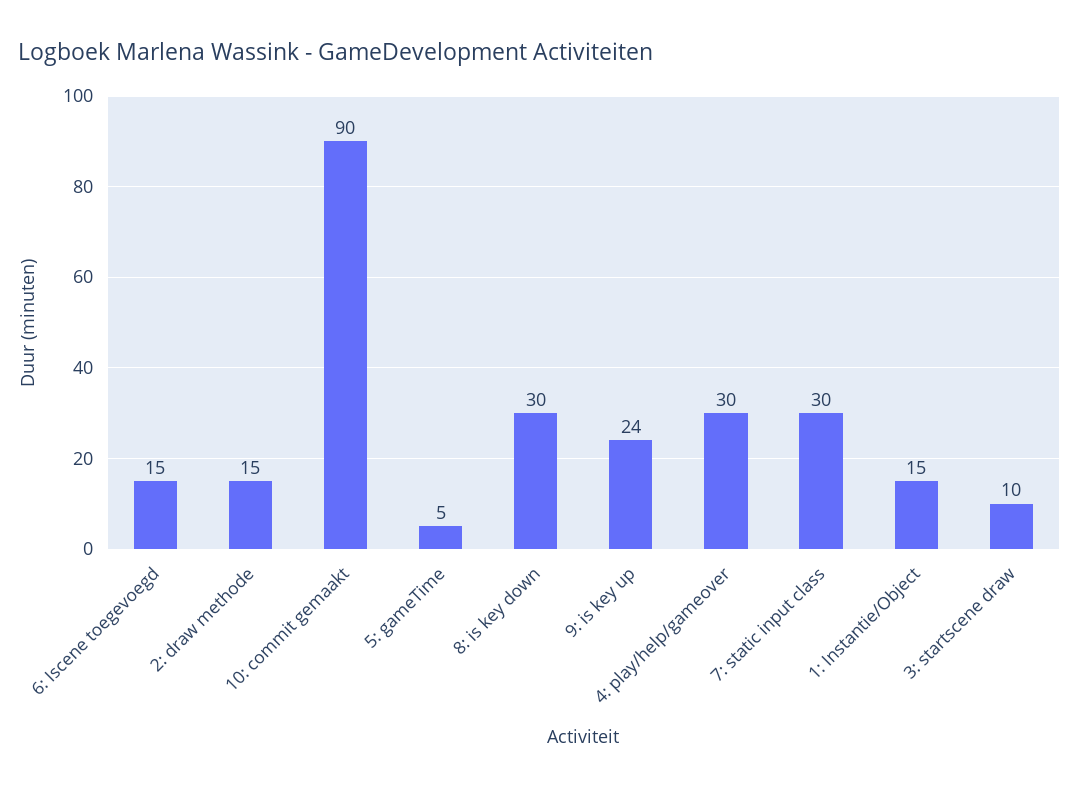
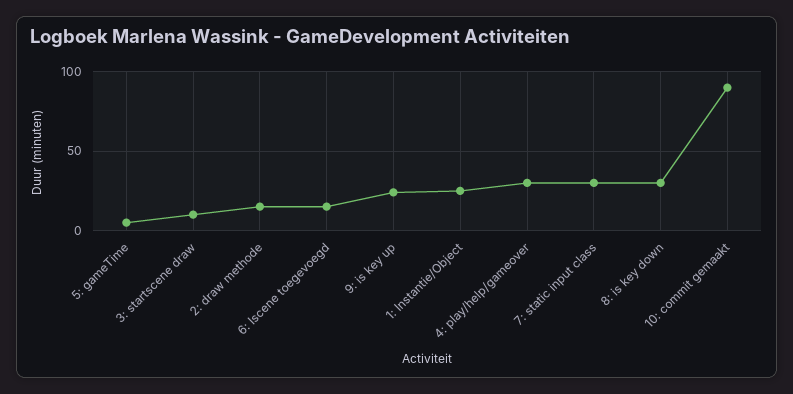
1: Instantie/Object: 15 -> 25

